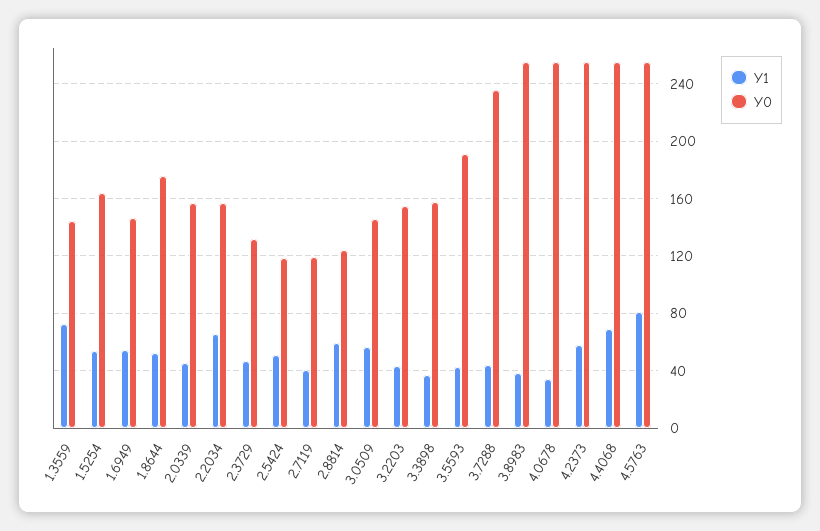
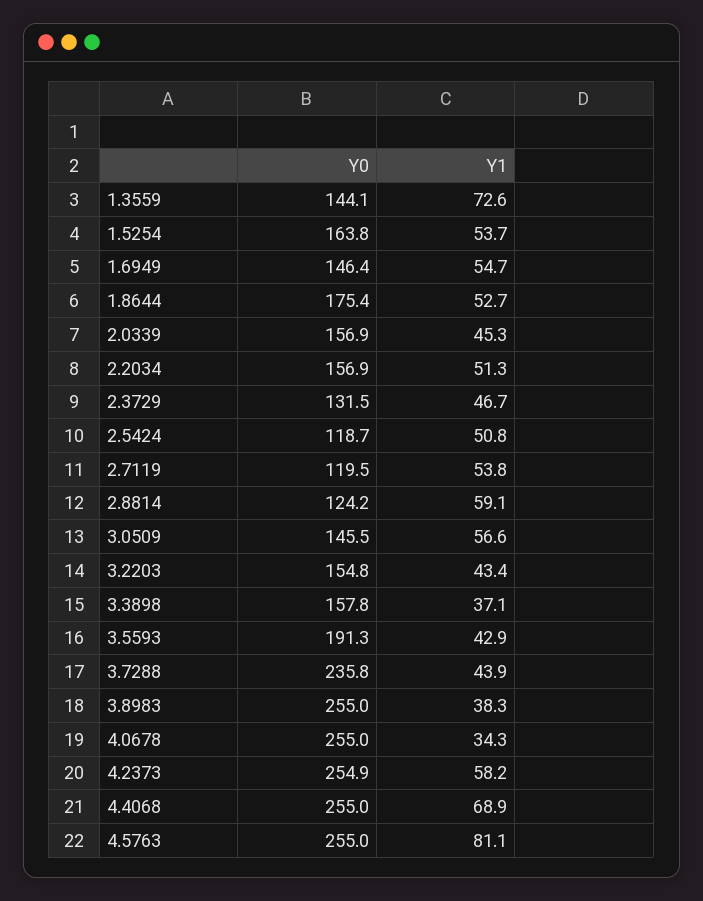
Y1, 2.2034: 65 -> 51.3
Y1, 2.7119: 40 -> 53.8

